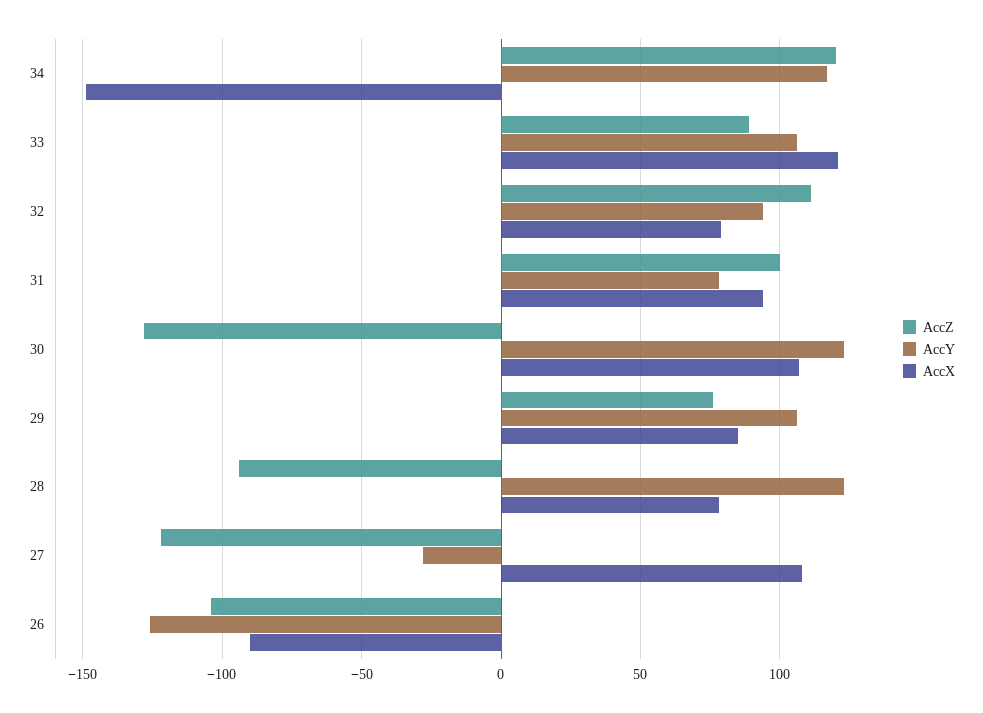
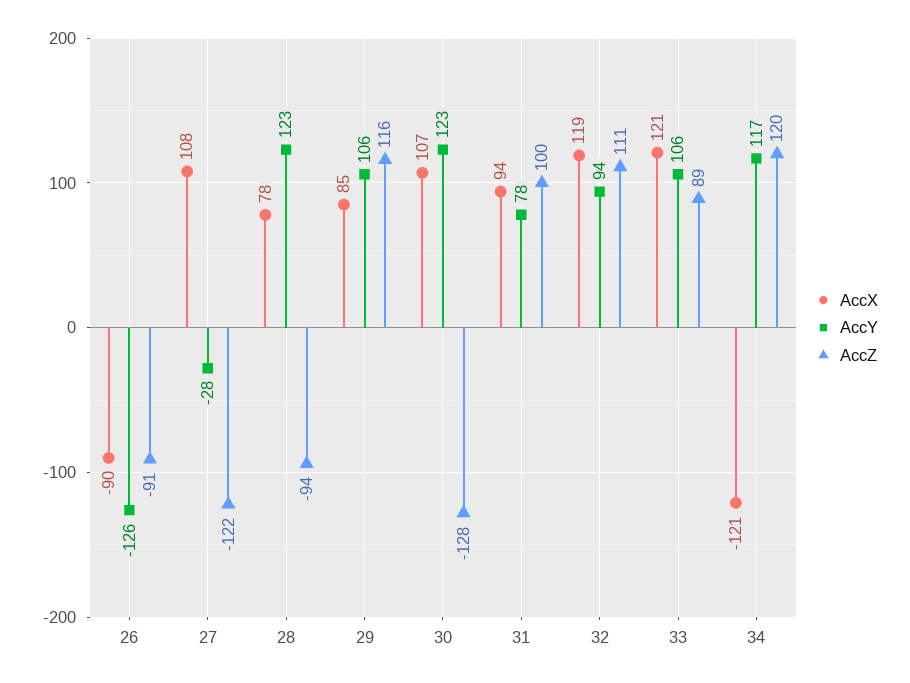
AccX, 34: -150 -> -121
AccX, 32: 80 -> 119
AccZ, 29: 75 -> 116
AccZ, 26: -105 -> -91

